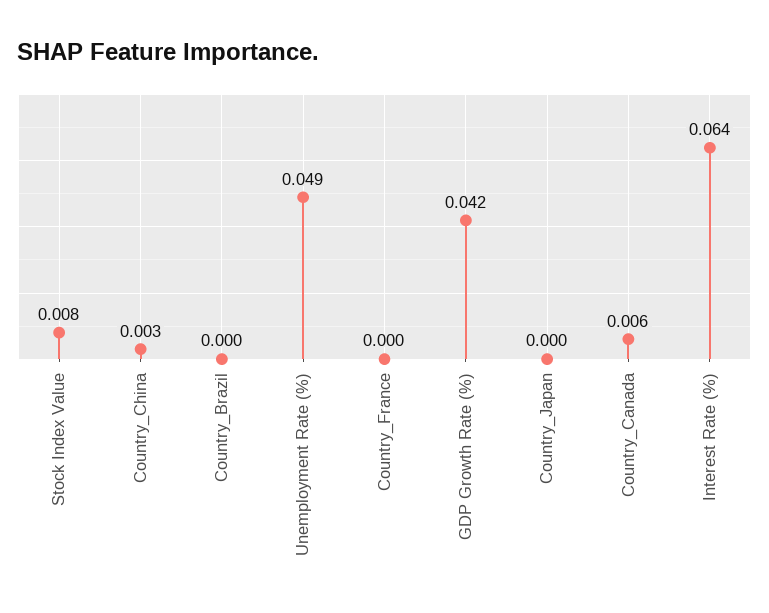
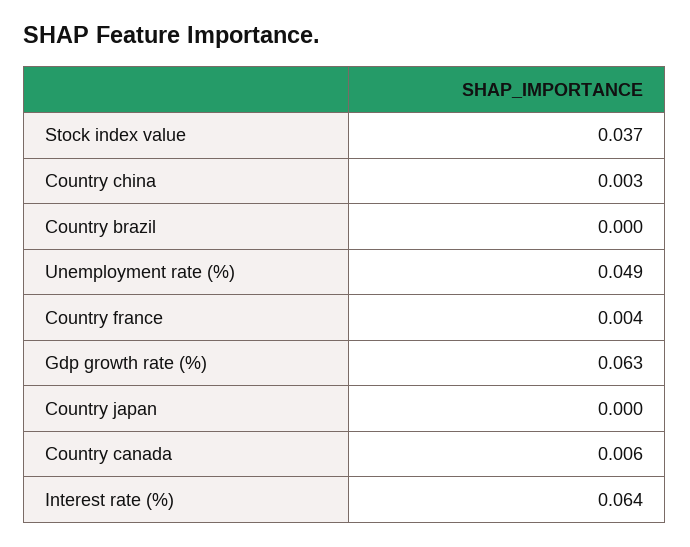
Stock Index Value: 0.008 -> 0.037
Country_France: 0 -> 0.004
GDP Growth Rate (%): 0.042 -> 0.063

